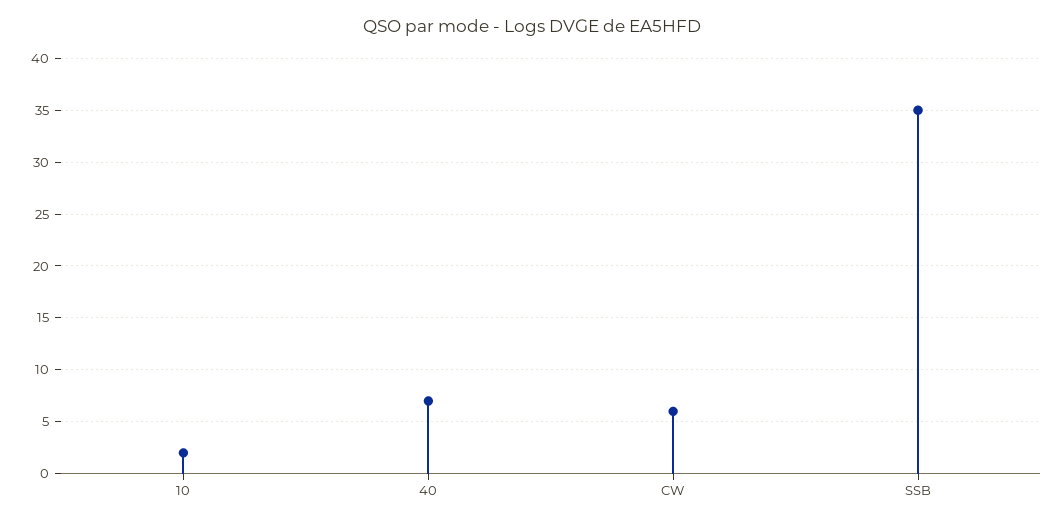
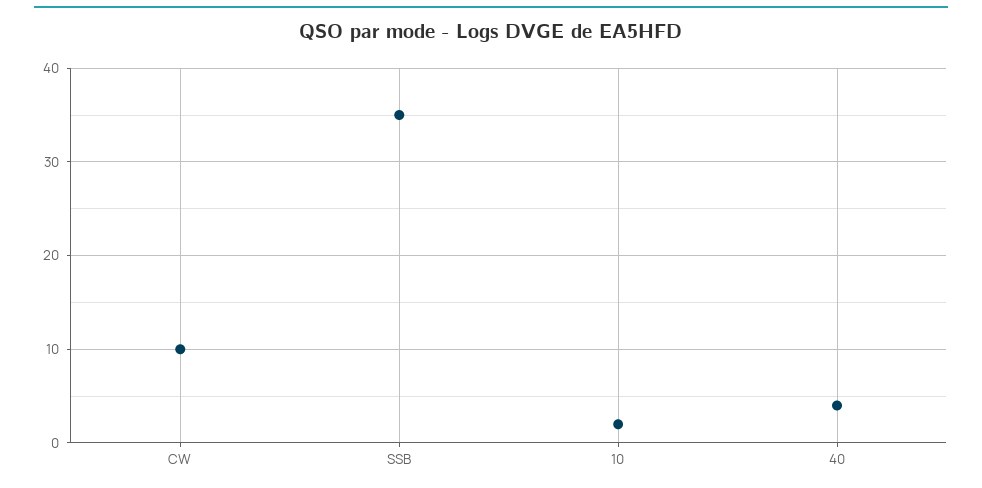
40: 7 -> 4
CW: 6 -> 10

